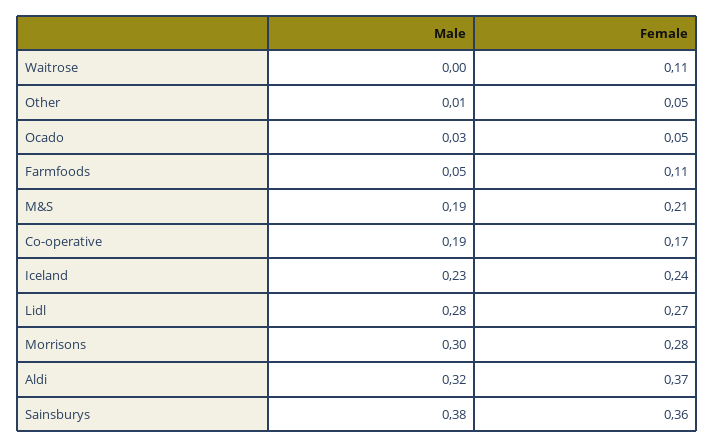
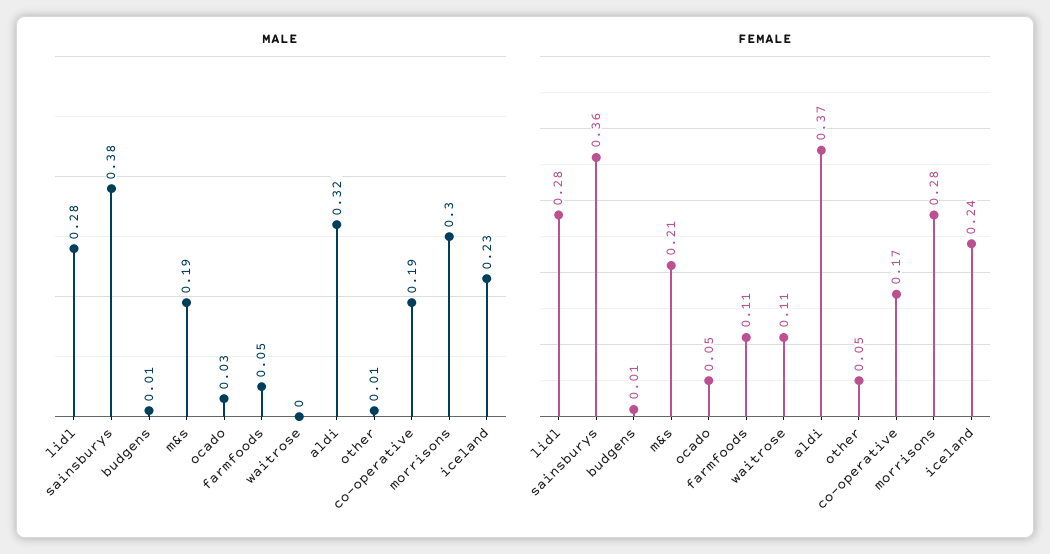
Female, Lidl: 0.27 -> 0.28
Male, budgens: none -> 0.01
Female, budgens: none -> 0.01

